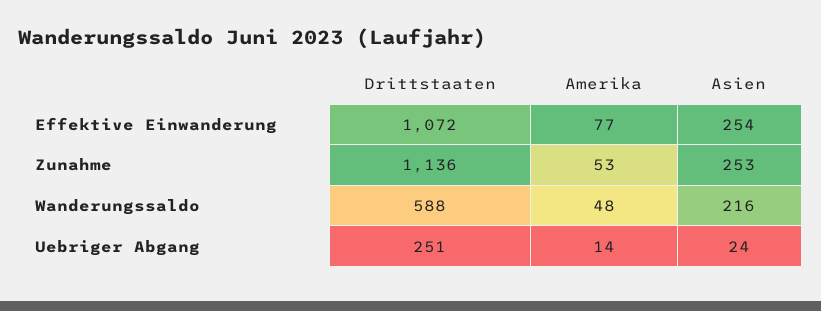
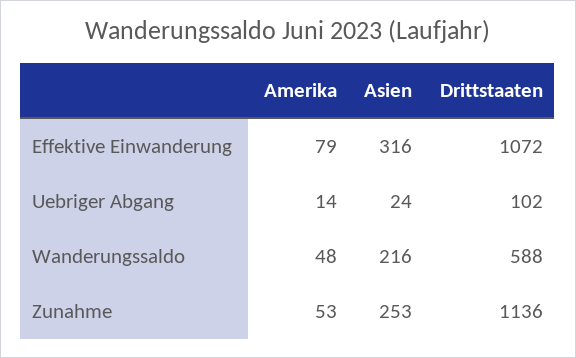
Amerika, Effektive Einwanderung: 77 -> 79
Asien, Effektive Einwanderung: 254 -> 316
Drittstaaten, Uebriger Abgang: 251 -> 102

